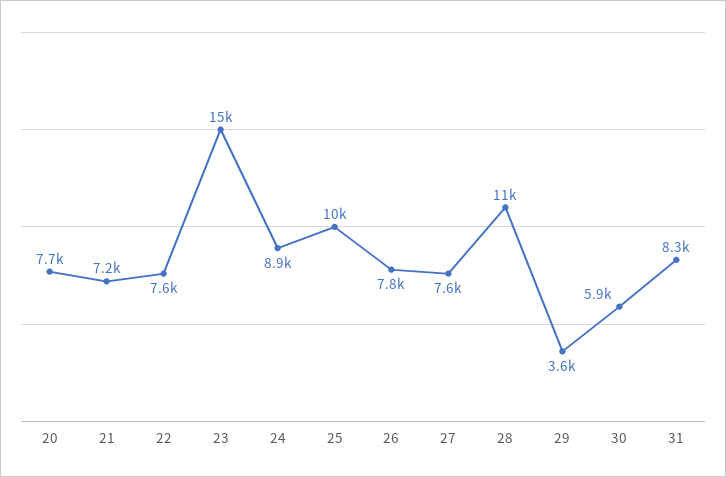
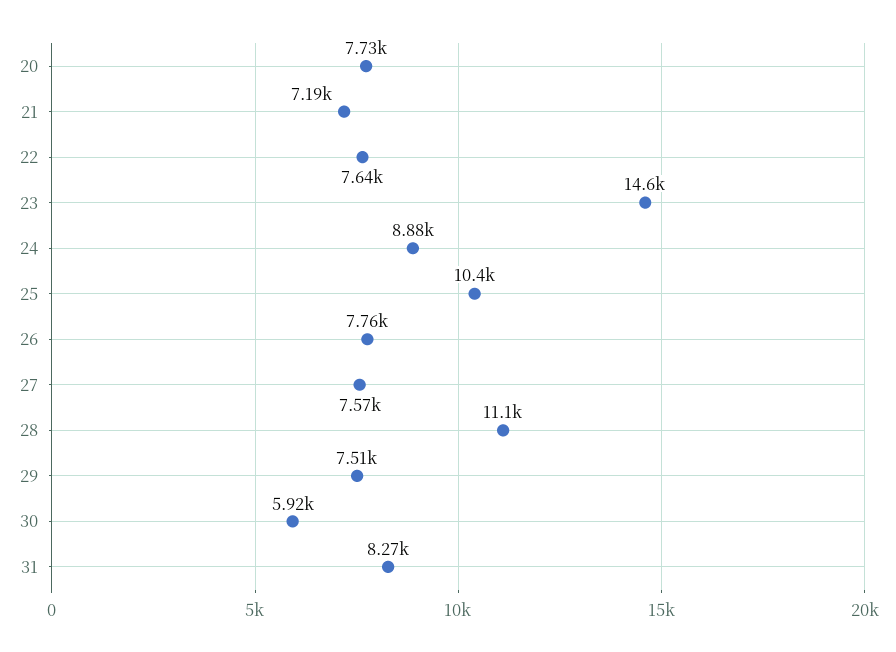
29: 3600 -> 7510

